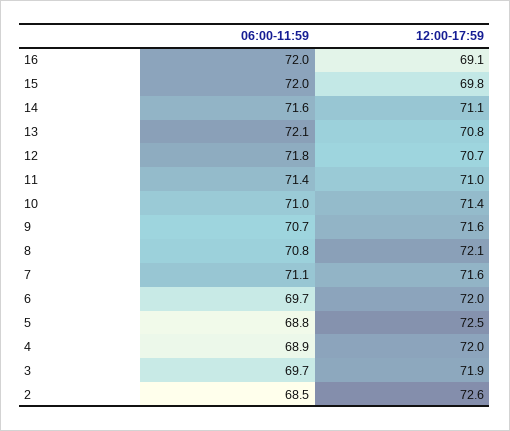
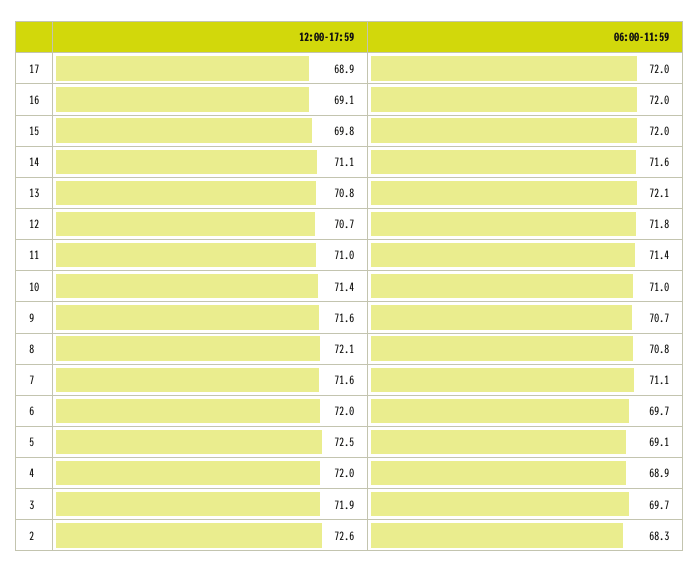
06:00-11:59, 5: 68.8 -> 69.1
06:00-11:59, 2: 68.5 -> 68.3
12:00-17:59, 17: none -> 68.9
06:00-11:59, 17: none -> 72

